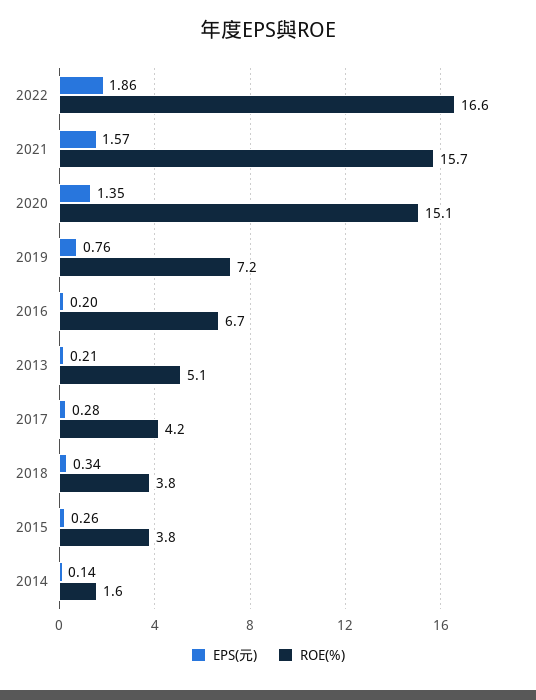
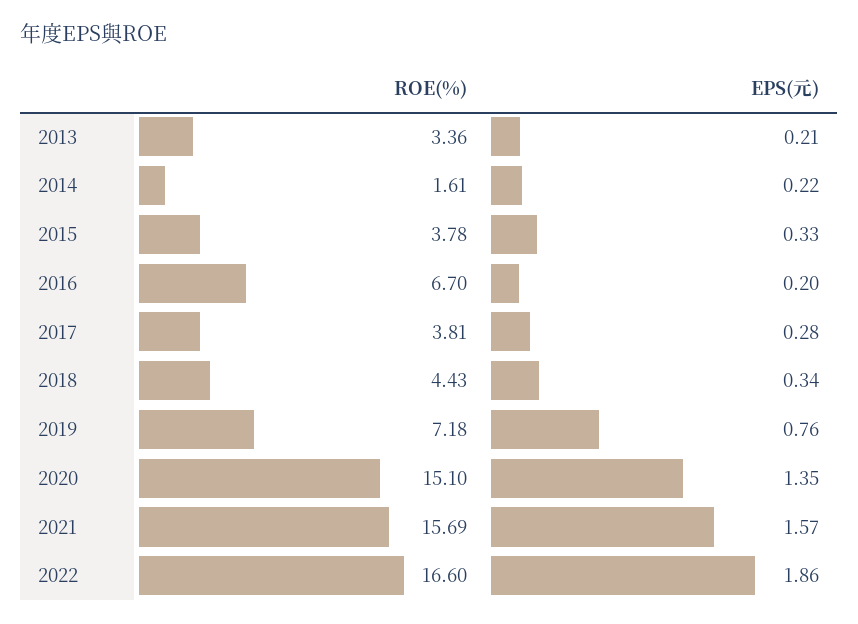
ROE(%), 2013: 5.1 -> 3.36
ROE(%), 2017: 4.2 -> 3.81
ROE(%), 2018: 3.8 -> 4.43
EPS(元), 2015: 0.26 -> 0.33
EPS(元), 2014: 0.14 -> 0.22

